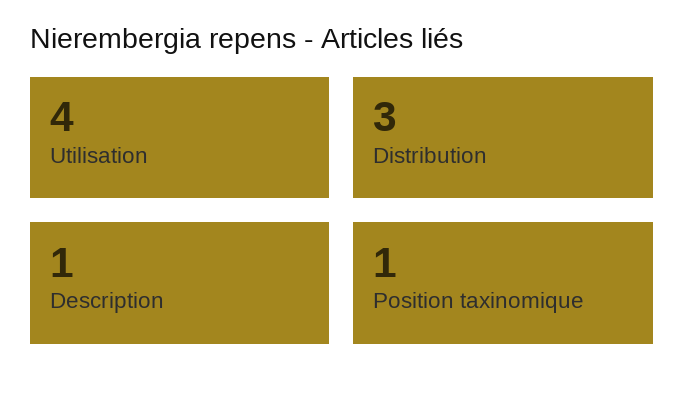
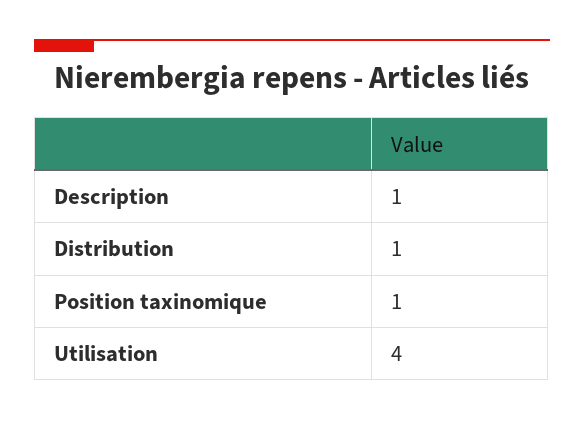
Distribution: 3 -> 1

